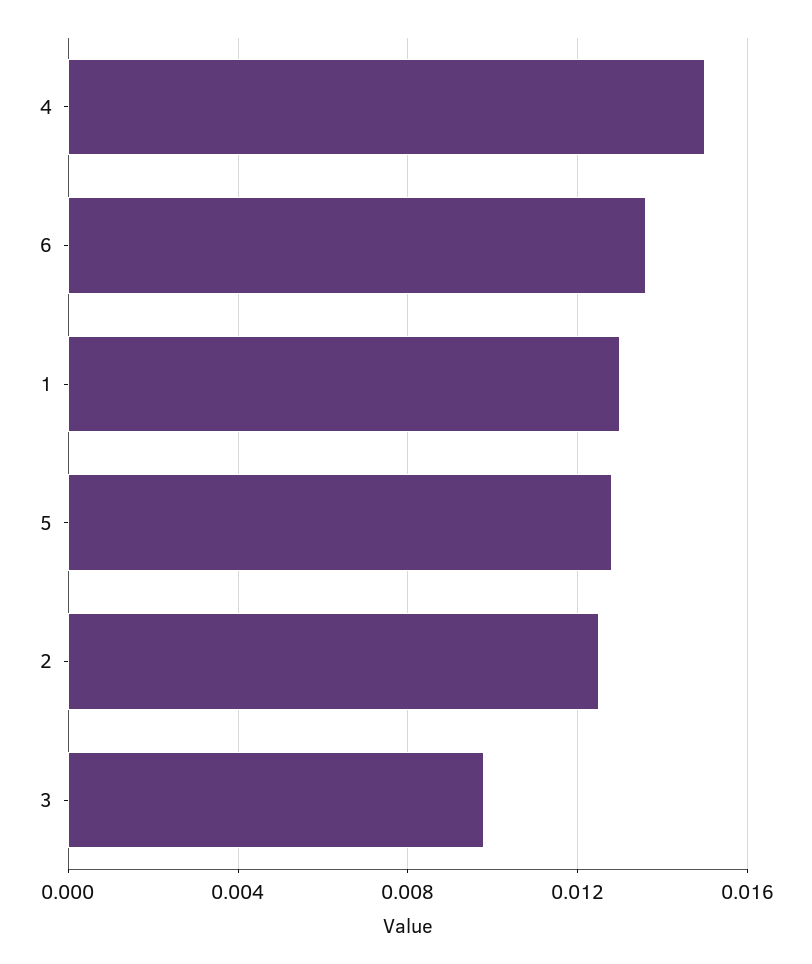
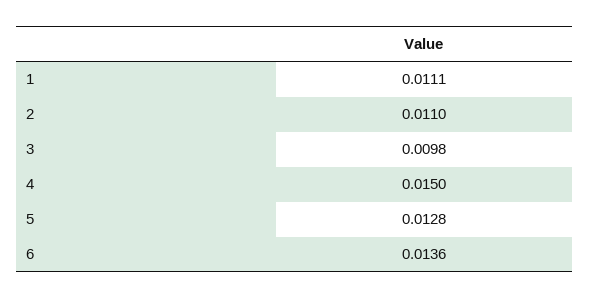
1: 0.013 -> 0.0111
2: 0.0125 -> 0.011

